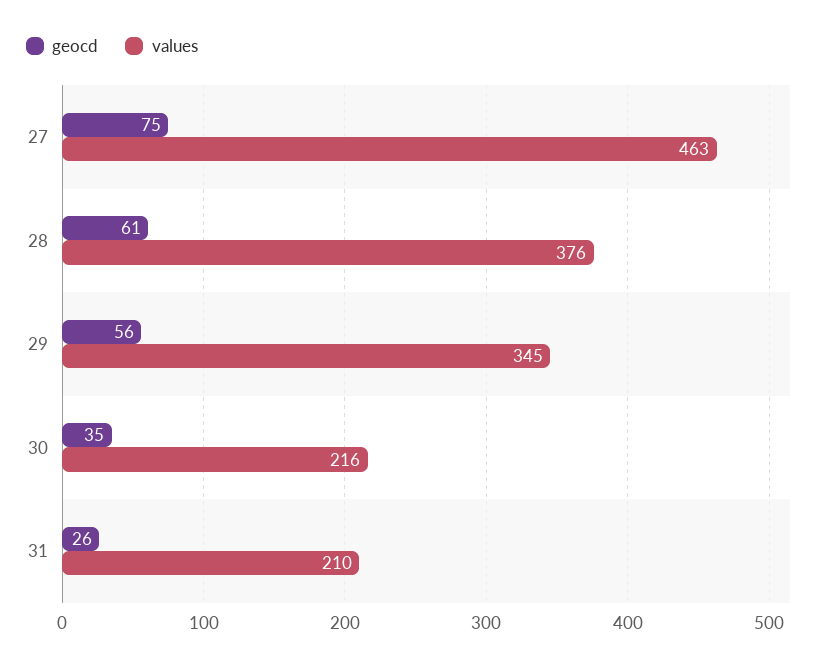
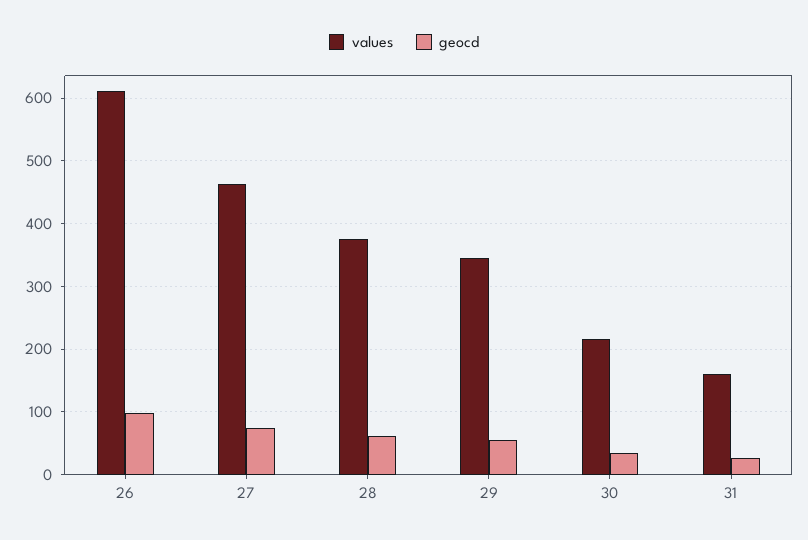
values, 31: 210 -> 160
values, 26: none -> 610
geocd, 26: none -> 100

